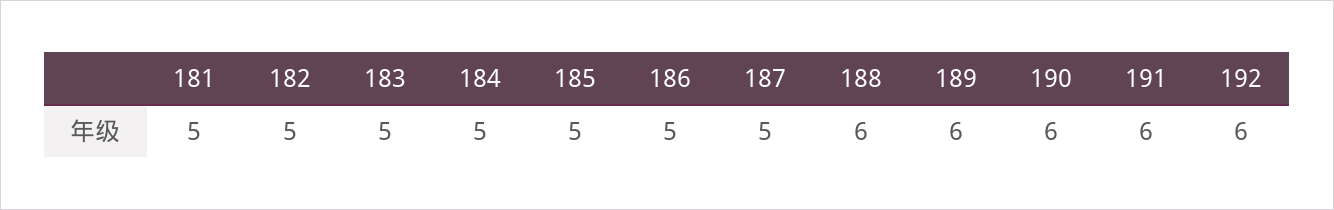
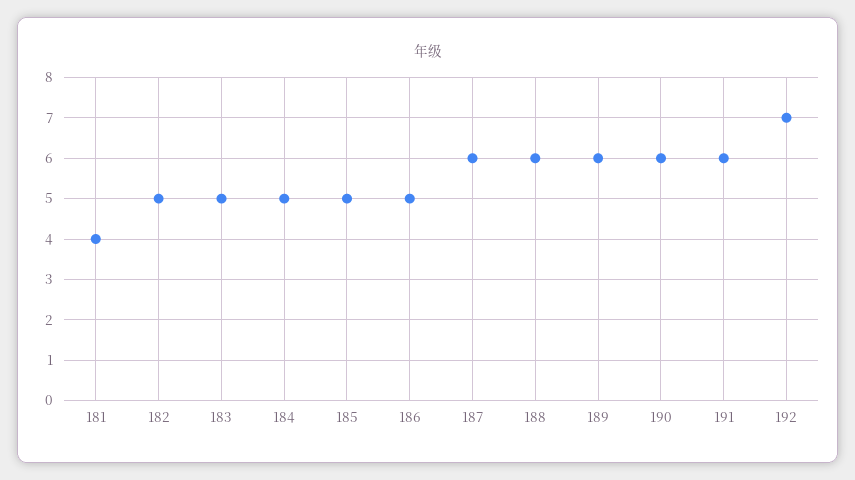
181: 5 -> 4
187: 5 -> 6
192: 6 -> 7

